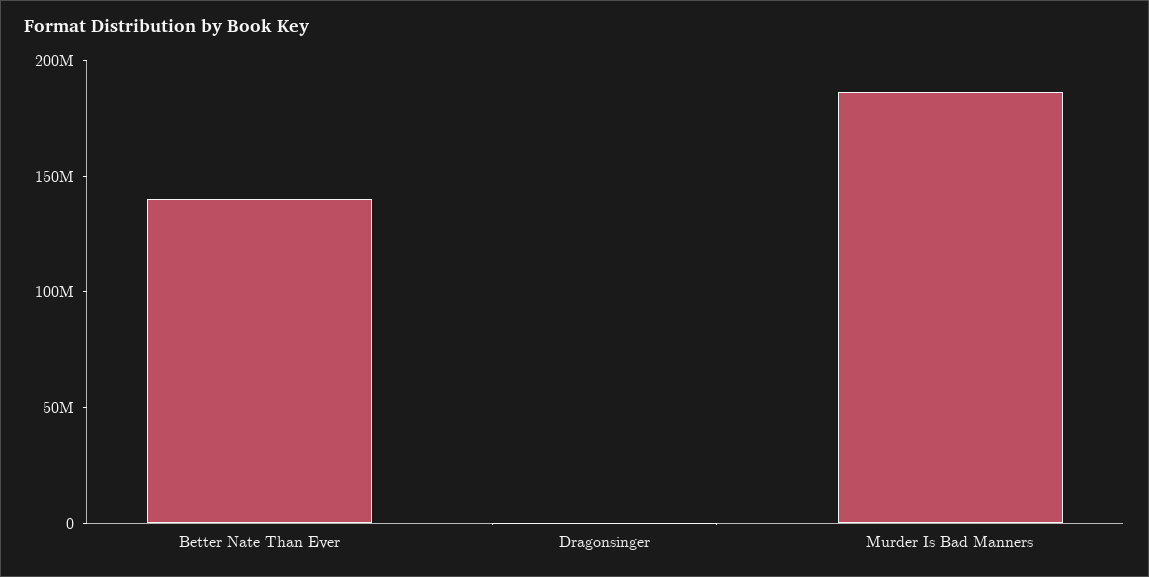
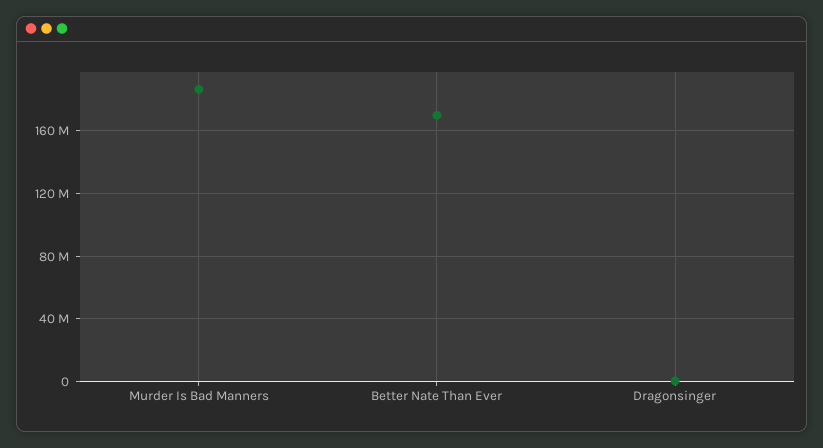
Better Nate Than Ever: 140000000 -> 170000000

